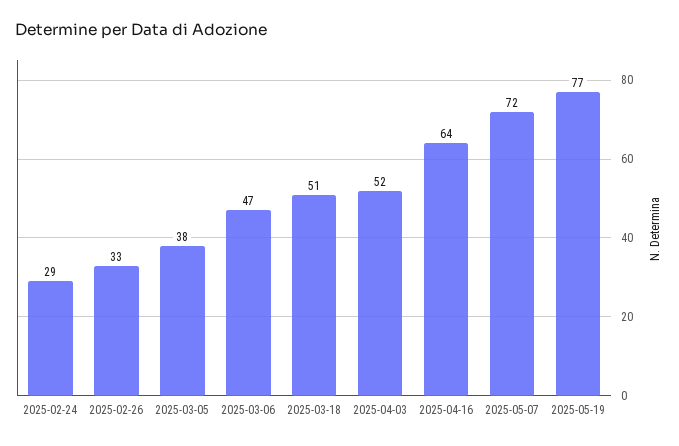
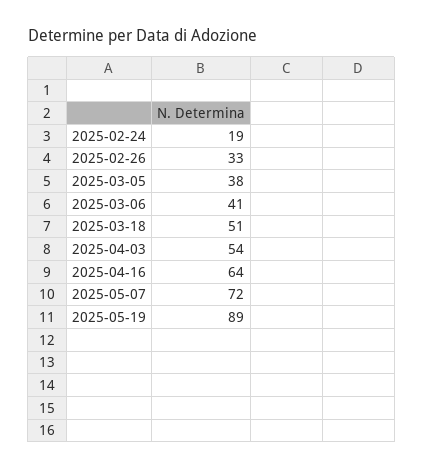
2025-02-24: 29 -> 19
2025-03-06: 47 -> 41
2025-04-03: 52 -> 54
2025-05-19: 77 -> 89

